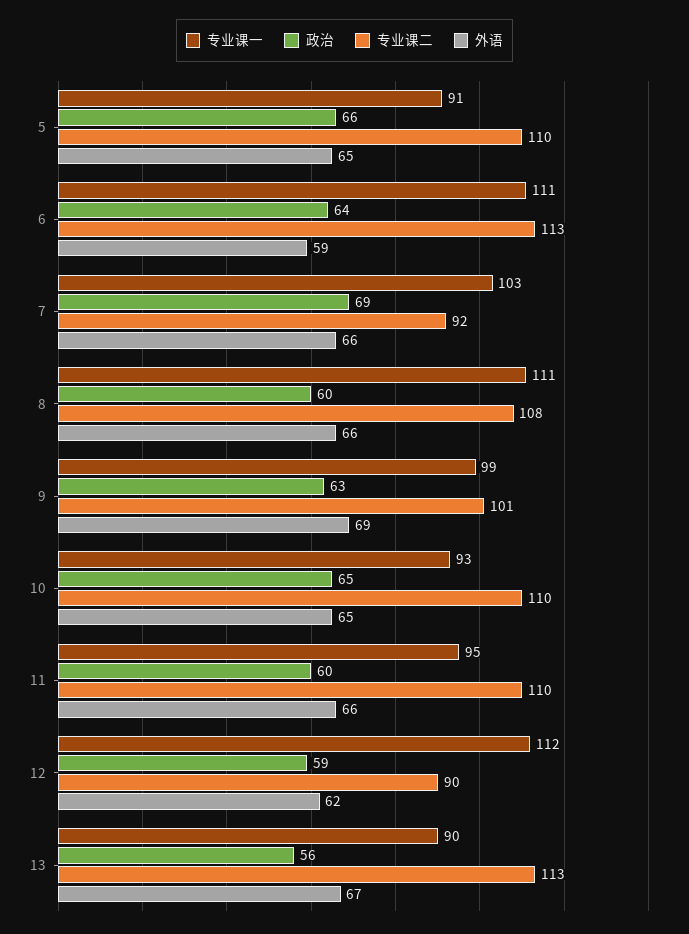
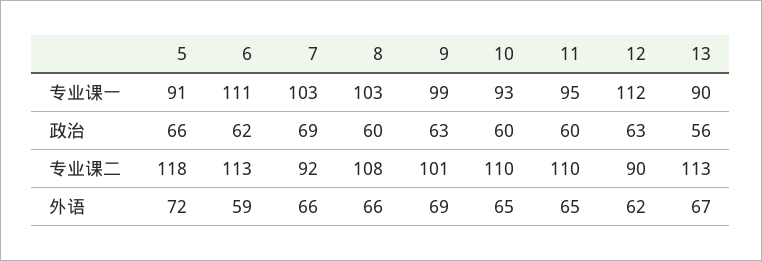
专业课二, 5: 110 -> 118
外语, 5: 65 -> 72
政治, 6: 64 -> 62
专业课一, 8: 111 -> 103
政治, 10: 65 -> 60
外语, 11: 66 -> 65
政治, 12: 59 -> 63

